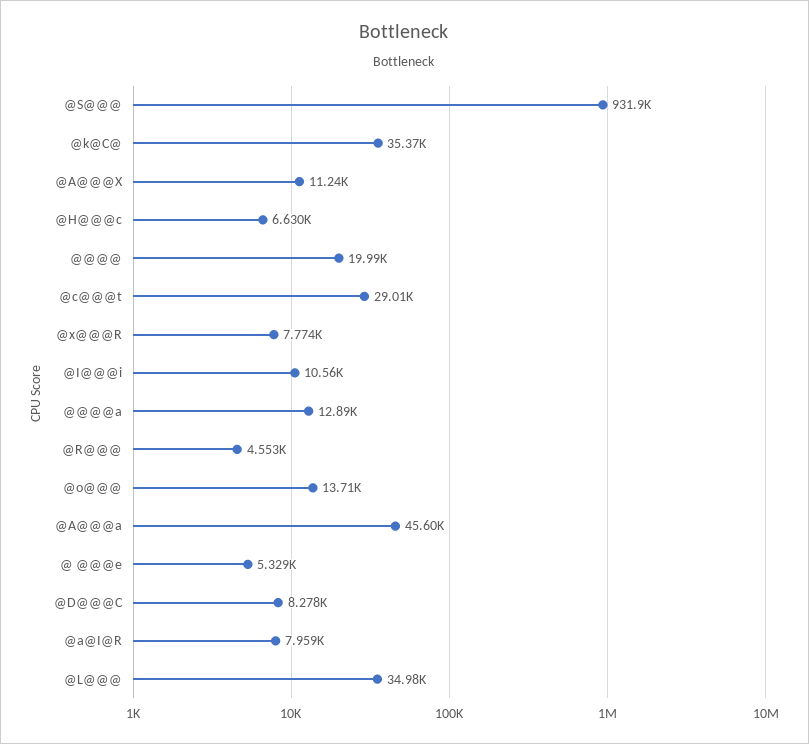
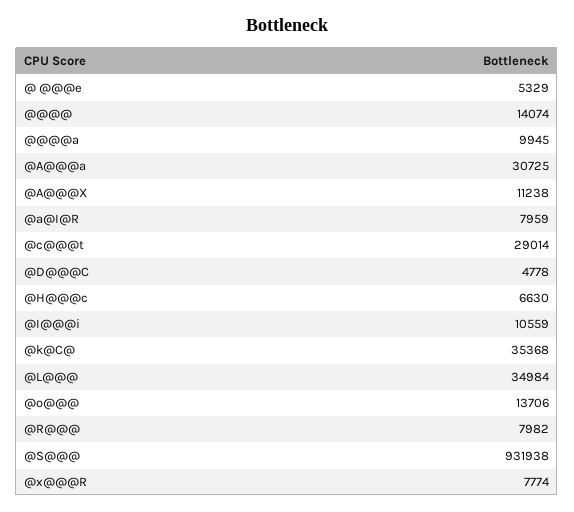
@@@@: 19990 -> 14074
@@@@a: 12890 -> 9945
@R@@@: 4553 -> 7982
@A@@@a: 45600 -> 30725
@D@@@C: 8278 -> 4778

